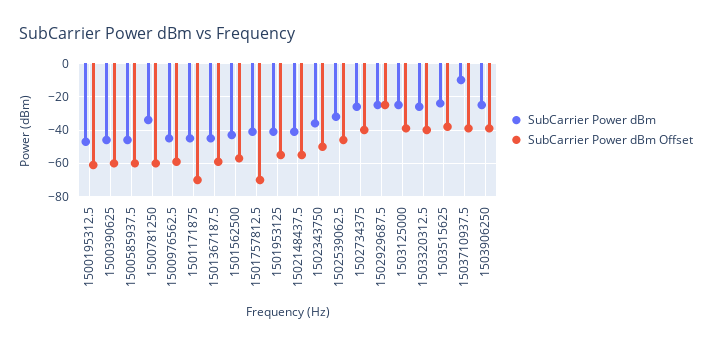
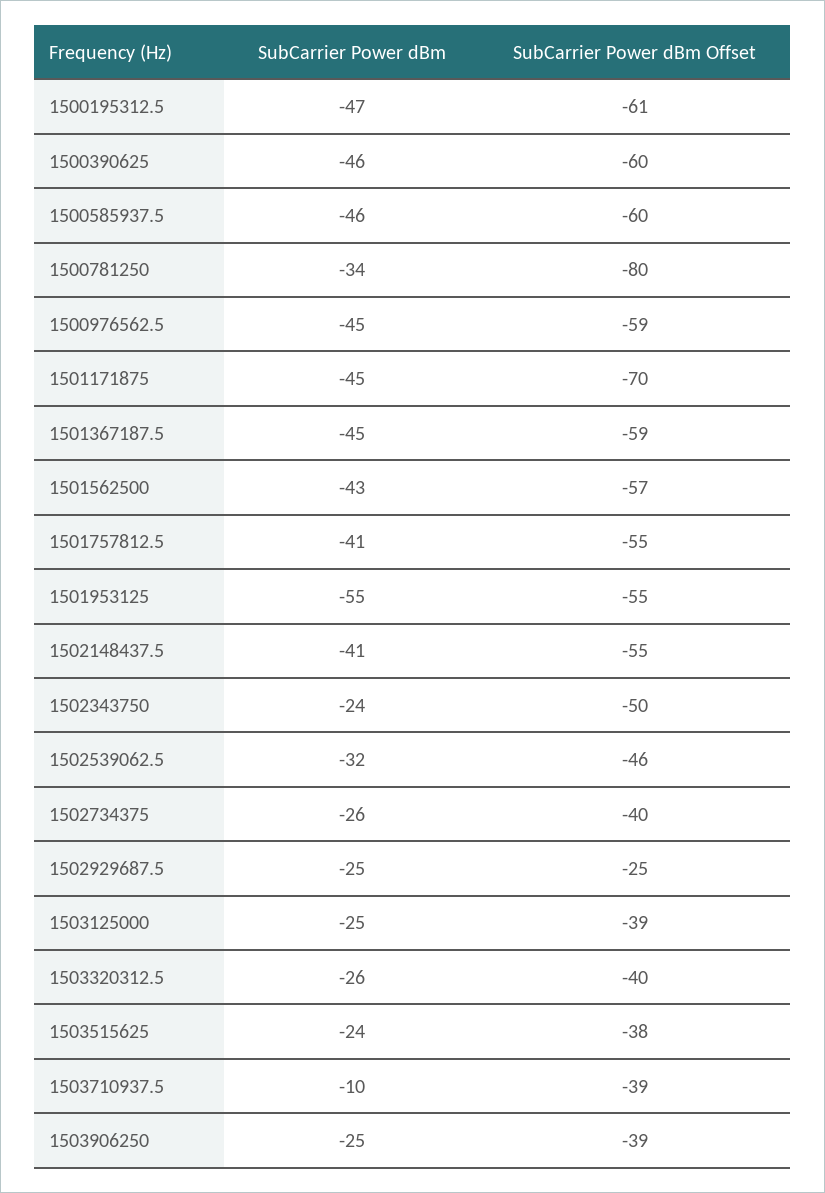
SubCarrier Power dBm Offset, 1500781250: -60 -> -80
SubCarrier Power dBm Offset, 1501757812.5: -70 -> -55
SubCarrier Power dBm, 1501953125: -40 -> -55
SubCarrier Power dBm, 1502343750: -35 -> -24

